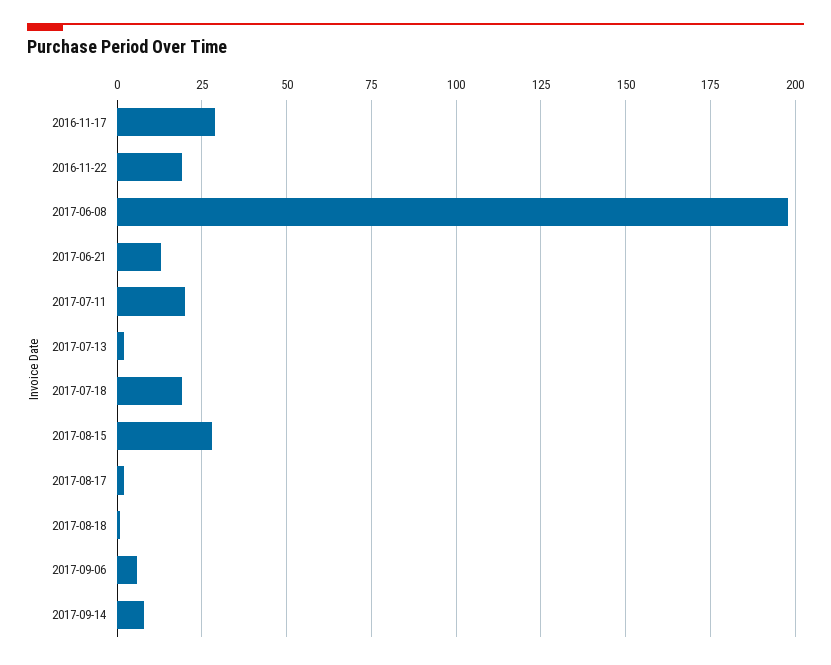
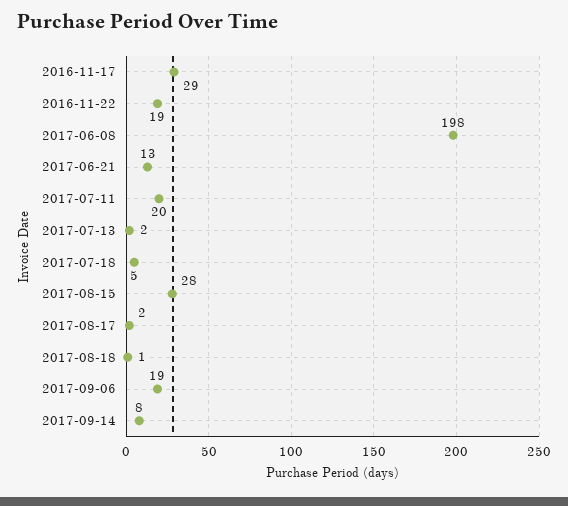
2017-07-18: 20 -> 5
2017-09-06: 5 -> 19

